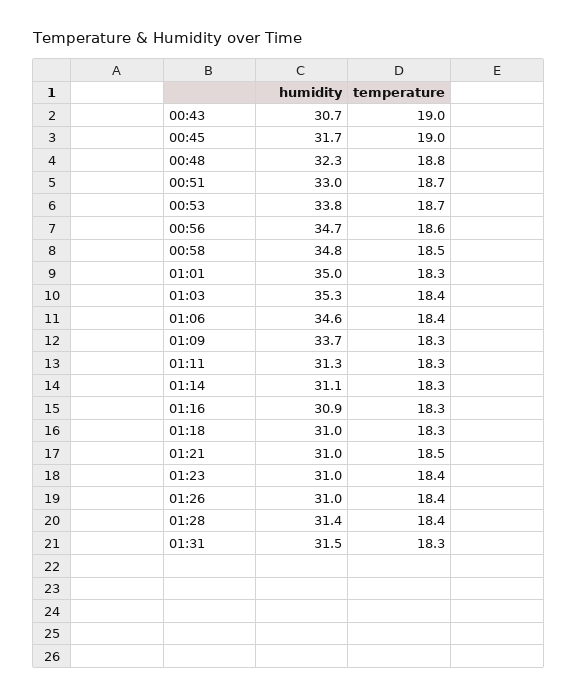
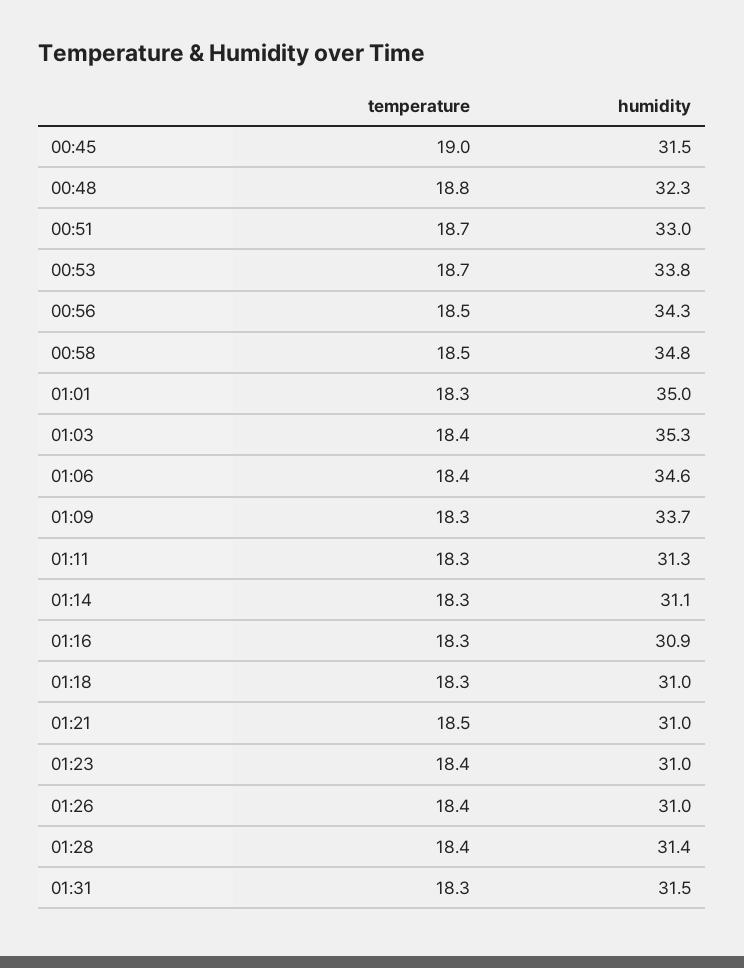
humidity, 00:43: 30.7 -> none
temperature, 00:43: 19 -> none
humidity, 00:45: 31.7 -> 31.5
humidity, 00:56: 34.7 -> 34.3
temperature, 00:56: 18.6 -> 18.5

